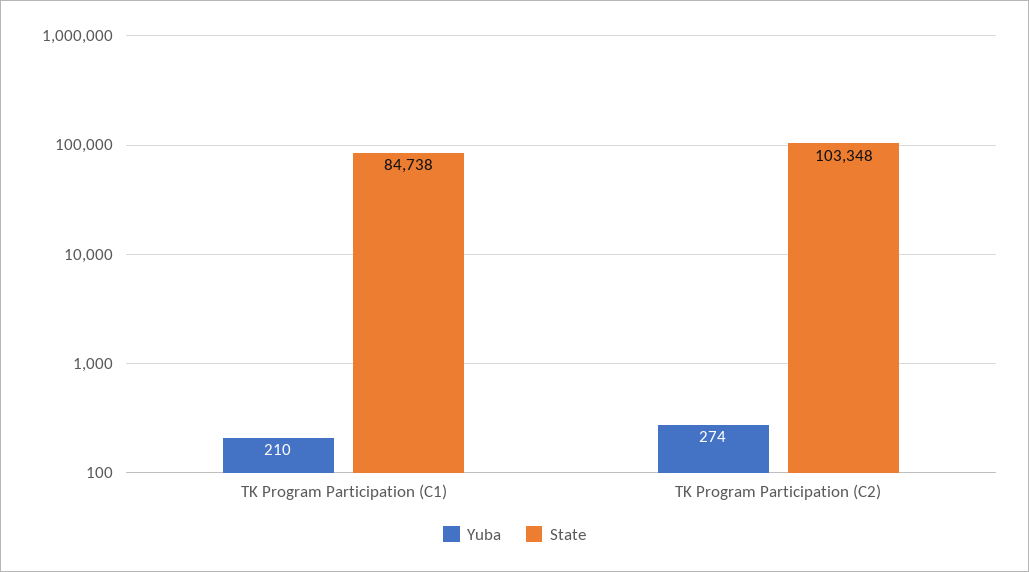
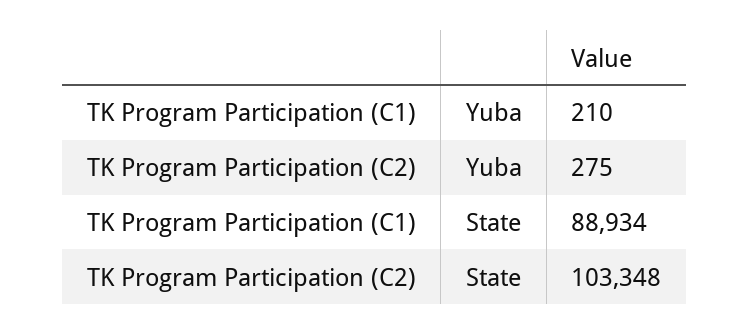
State, TK Program Participation (C1): 84738 -> 88934
Yuba, TK Program Participation (C2): 274 -> 275

